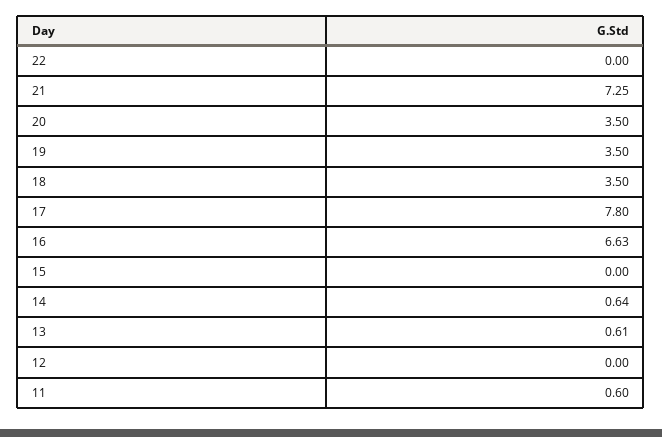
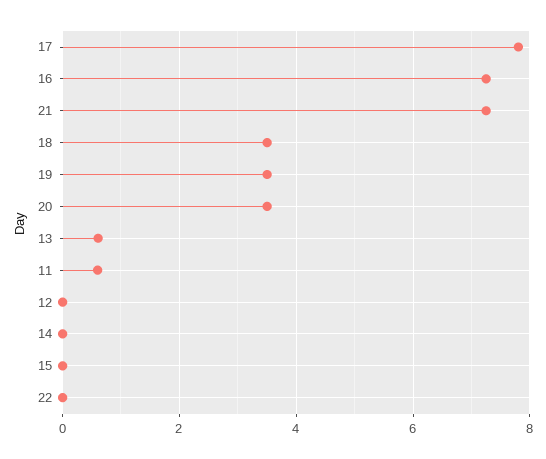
16: 6.63 -> 7.2
14: 0.64 -> 0

